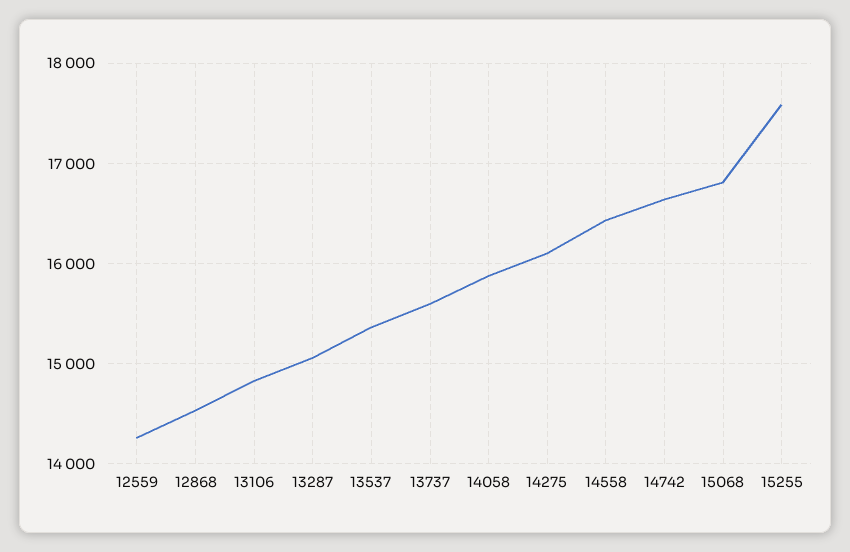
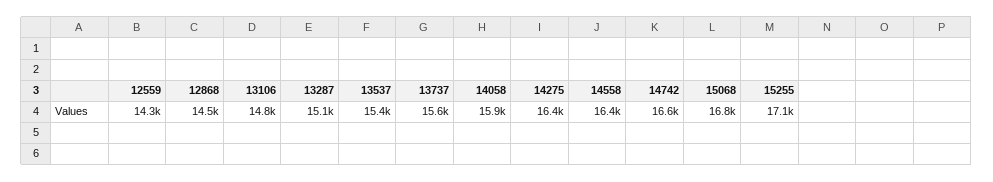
14275: 16100 -> 16400
15255: 17600 -> 17100

